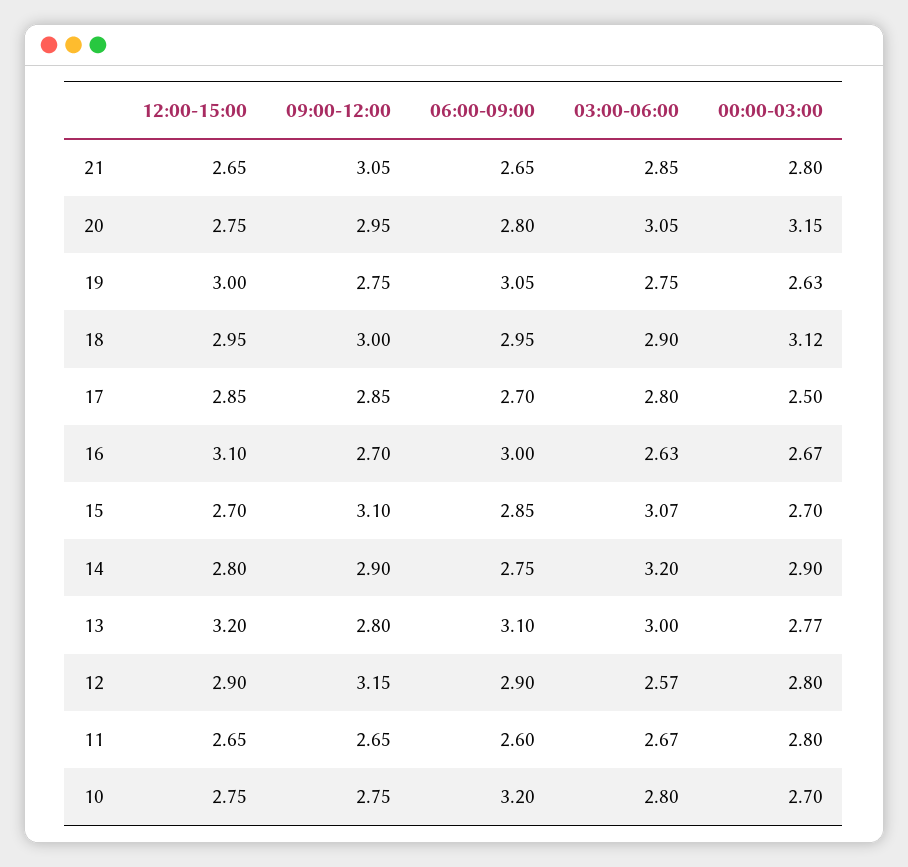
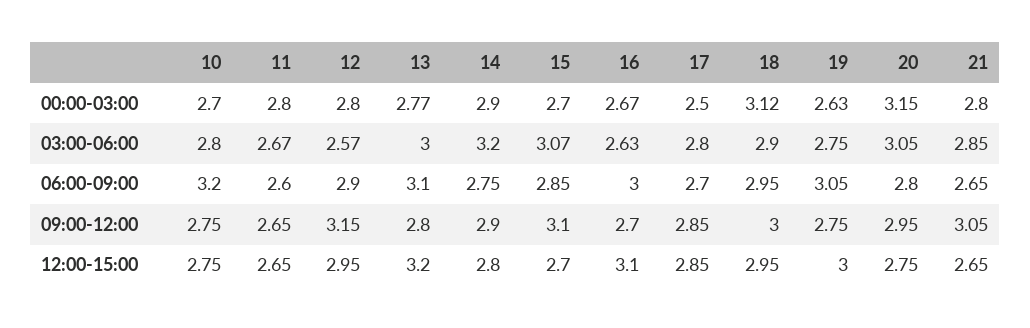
12:00-15:00, 12: 2.9 -> 2.95

